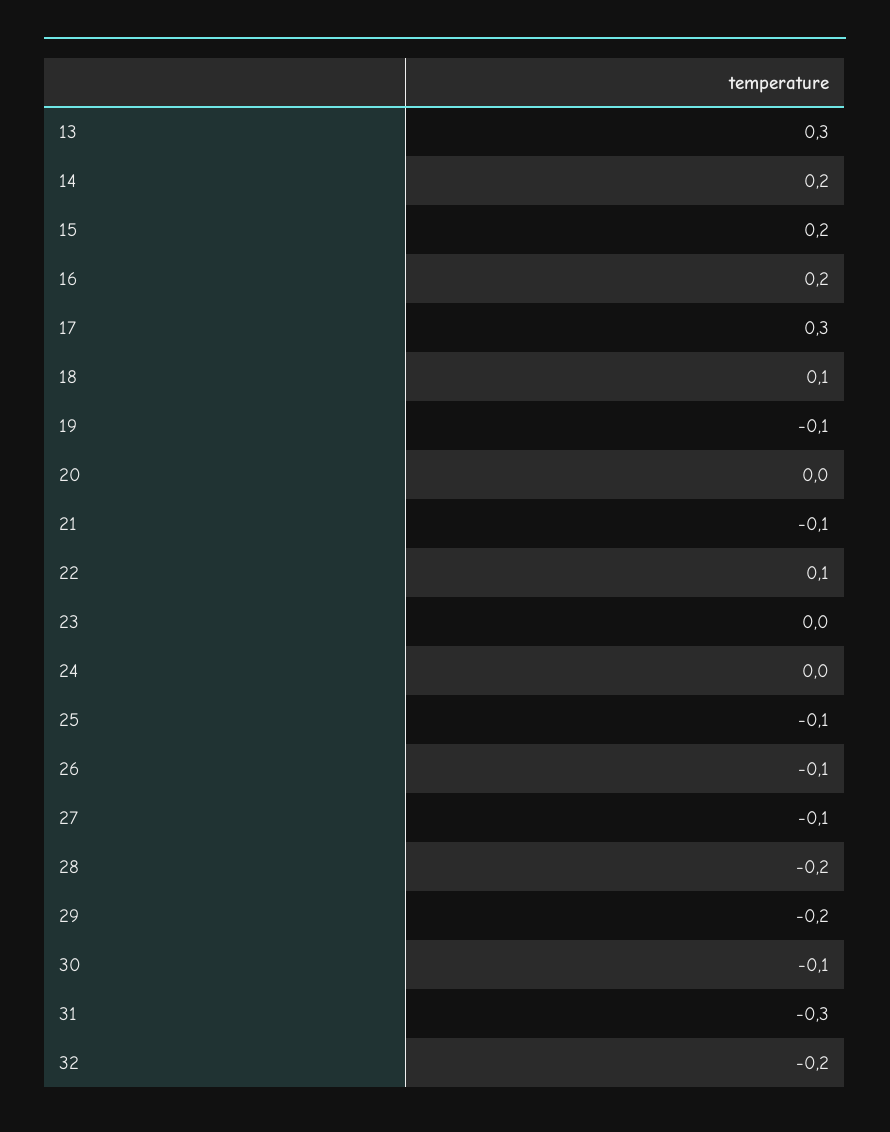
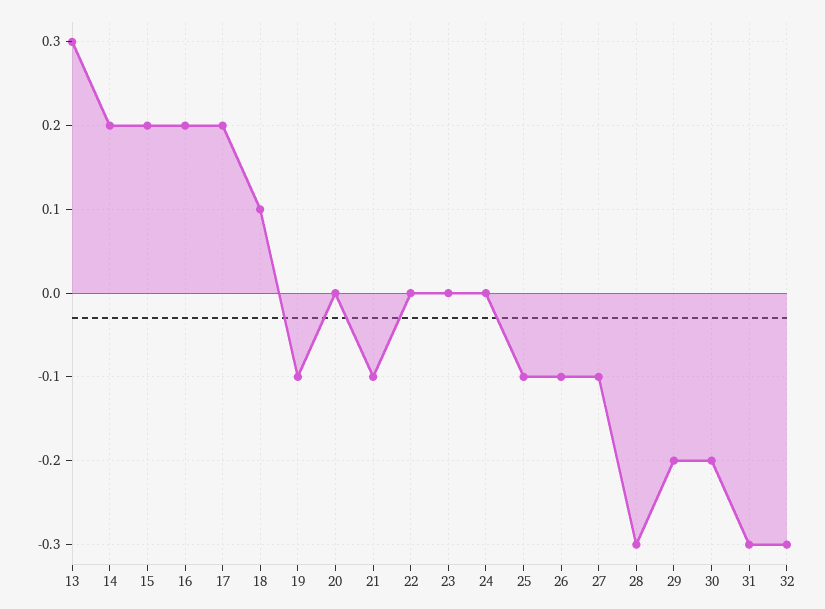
17: 0.3 -> 0.2
22: 0.1 -> 0
28: -0.2 -> -0.3
30: -0.1 -> -0.2
32: -0.2 -> -0.3

